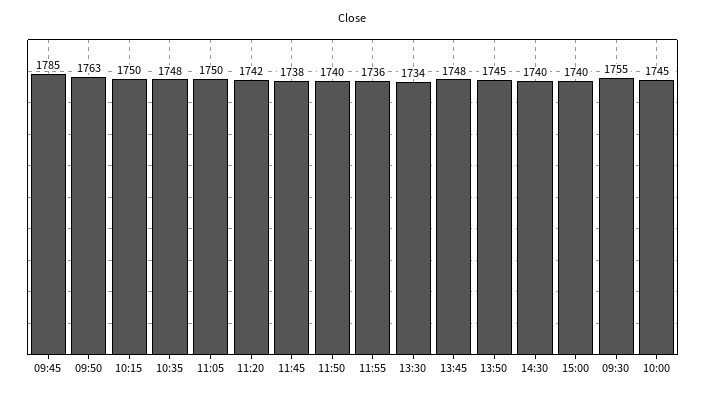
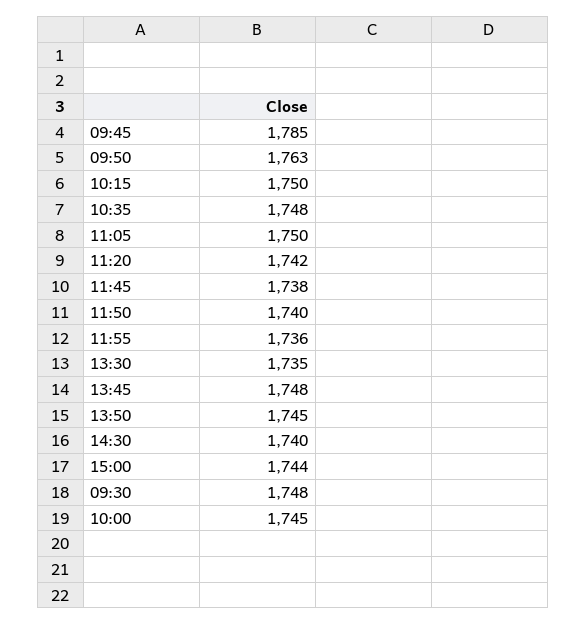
13:30: 1734 -> 1735
15:00: 1740 -> 1744
09:30: 1755 -> 1748

